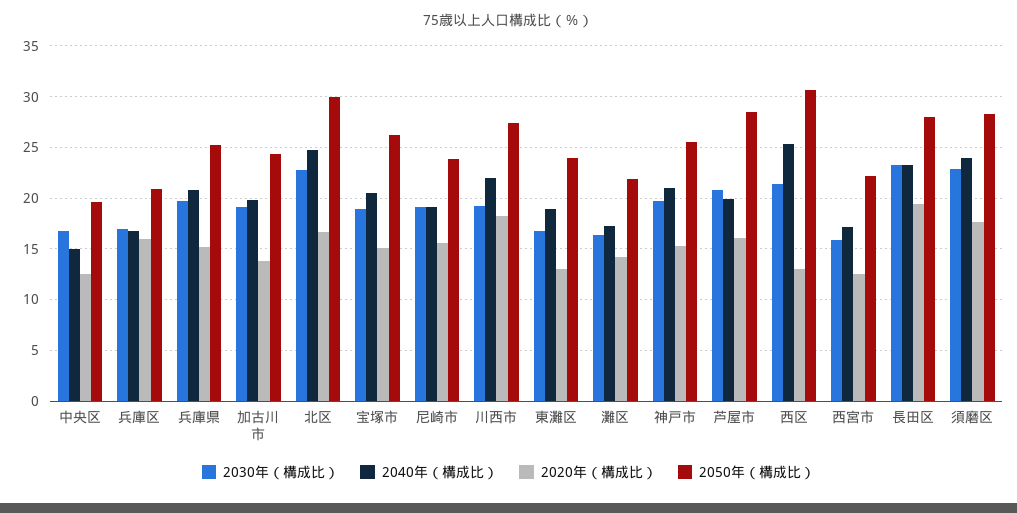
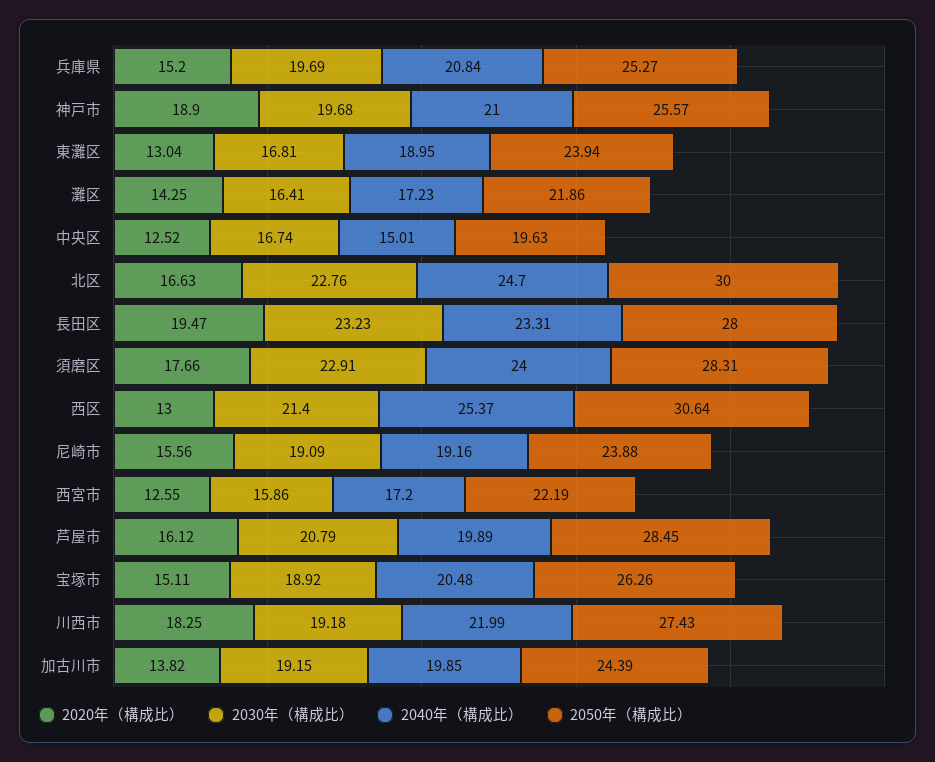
2030年（構成比）, 兵庫区: 17 -> none
2040年（構成比）, 兵庫区: 17 -> none
2020年（構成比）, 兵庫区: 16 -> none
2050年（構成比）, 兵庫区: 21 -> none
2020年（構成比）, 神戸市: 15 -> 18.9

